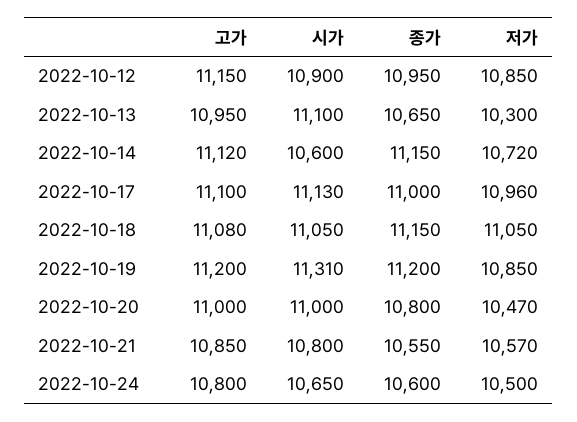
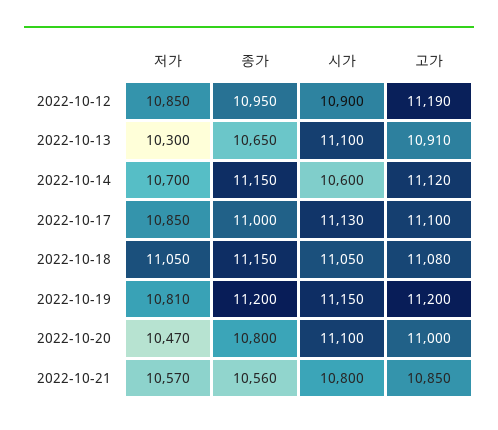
고가, 2022-10-12: 11150 -> 11190
고가, 2022-10-13: 10950 -> 10910
저가, 2022-10-14: 10720 -> 10700
저가, 2022-10-17: 10960 -> 10850
시가, 2022-10-19: 11310 -> 11150
저가, 2022-10-19: 10850 -> 10810
시가, 2022-10-20: 11000 -> 11100
종가, 2022-10-21: 10550 -> 10560
고가, 2022-10-24: 10800 -> none
시가, 2022-10-24: 10650 -> none
종가, 2022-10-24: 10600 -> none
저가, 2022-10-24: 10500 -> none

